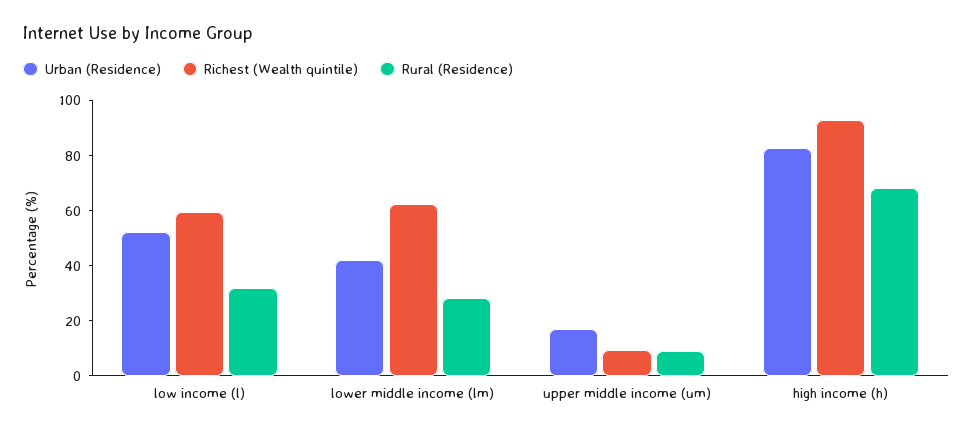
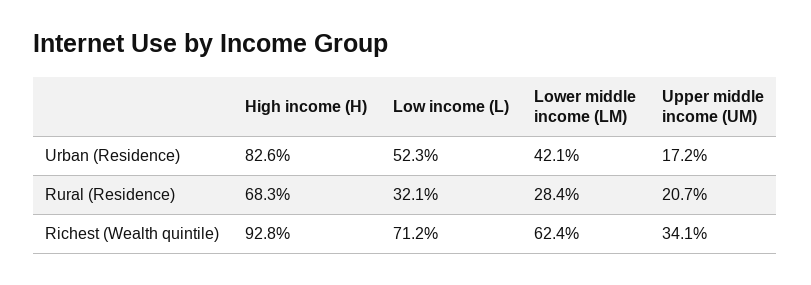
Richest (Wealth quintile), low income (l): 60 -> 71.2
Richest (Wealth quintile), upper middle income (um): 10 -> 34.1
Rural (Residence), upper middle income (um): 10 -> 20.7

